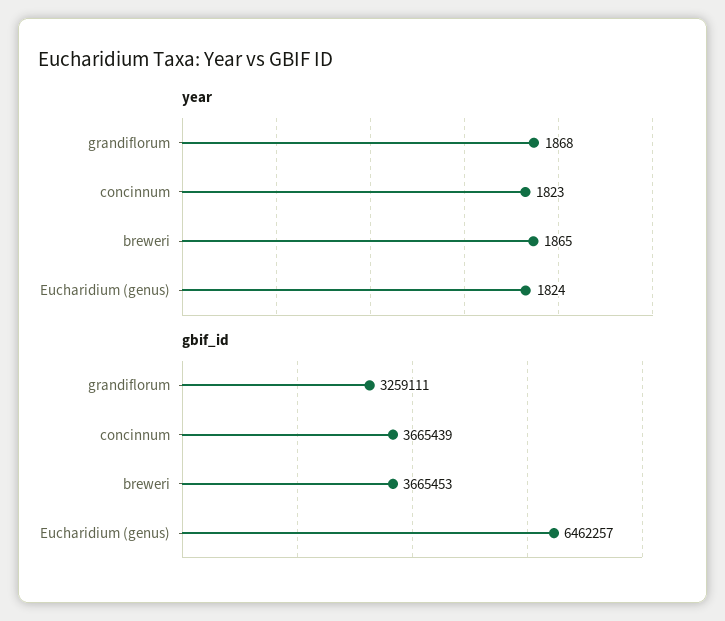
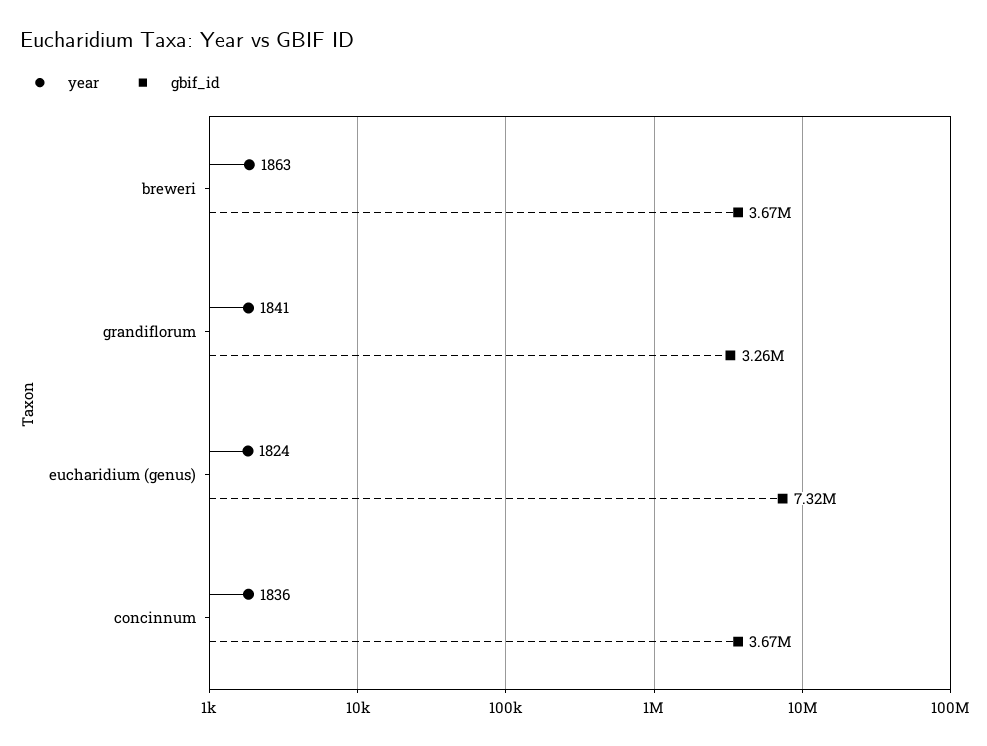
year, grandiflorum: 1868 -> 1841
year, concinnum: 1823 -> 1836
year, breweri: 1865 -> 1863
gbif_id, Eucharidium (genus): 6462257 -> 7320000

